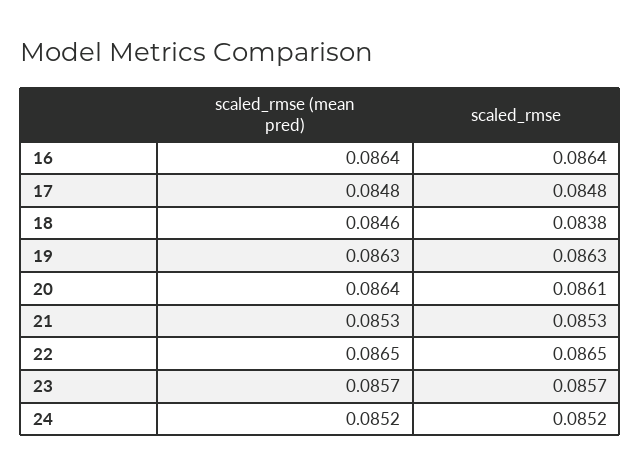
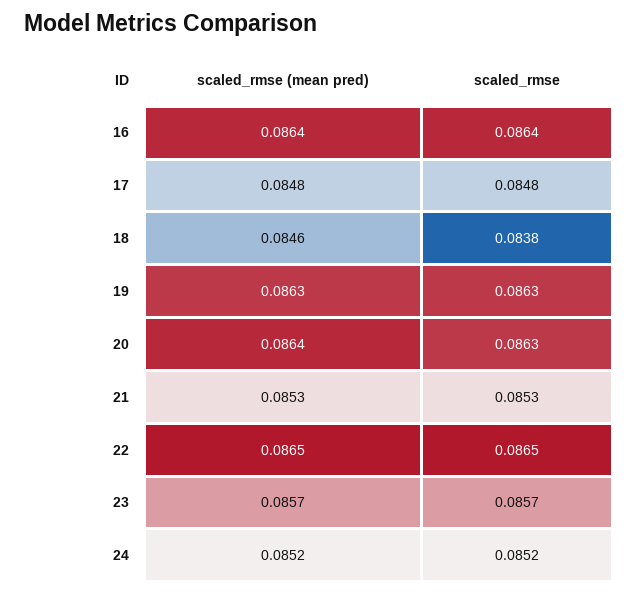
scaled_rmse, 20: 0.0861 -> 0.0863

